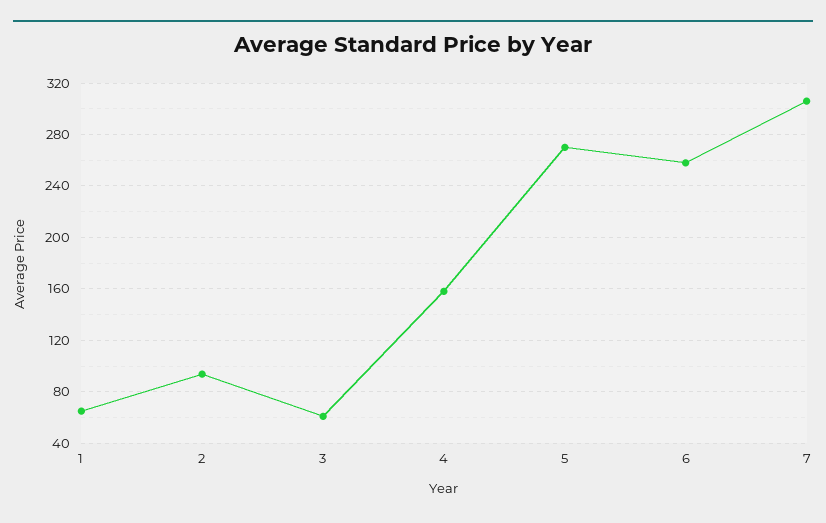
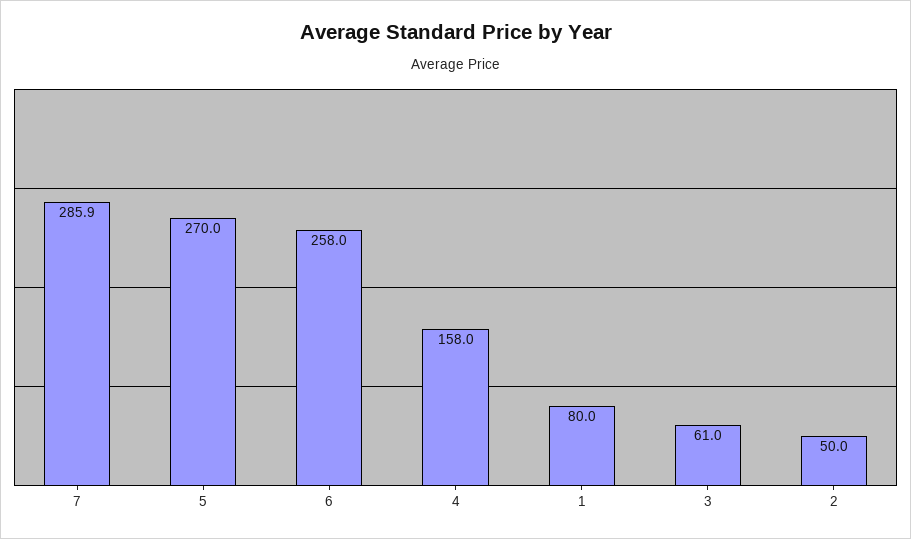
1: 65 -> 80
2: 95 -> 50
7: 305 -> 285.9

